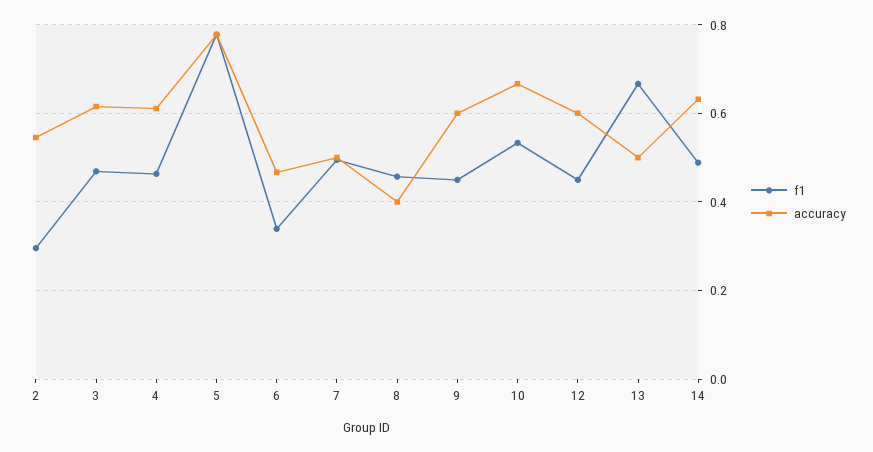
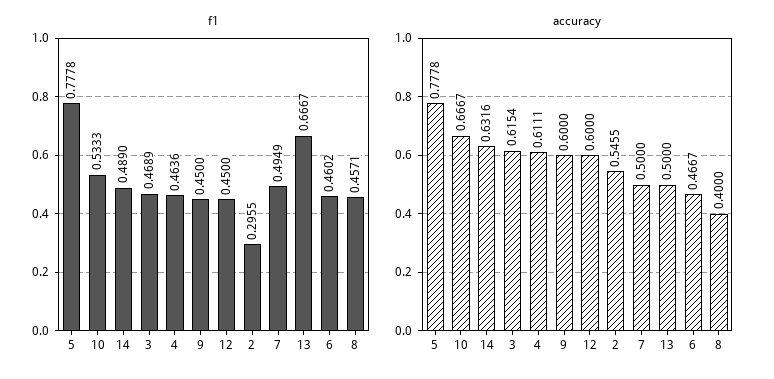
f1, 6: 0.34 -> 0.4602

